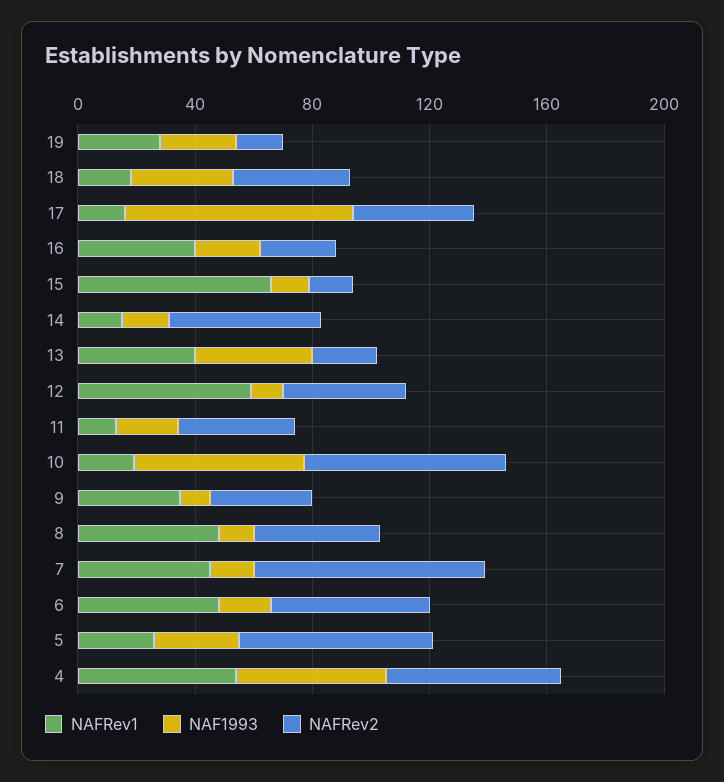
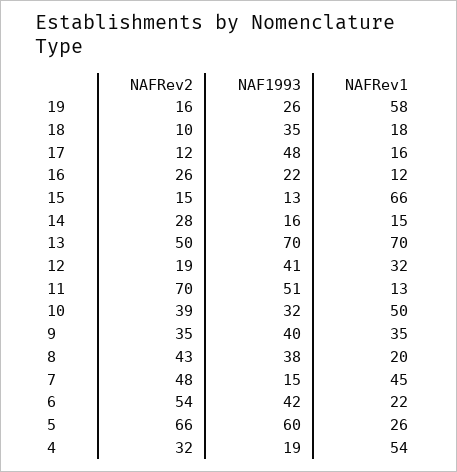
NAFRev1, 19: 30 -> 58
NAFRev2, 18: 40 -> 10
NAF1993, 17: 80 -> 48
NAFRev2, 17: 40 -> 12
NAFRev1, 16: 40 -> 12
NAFRev2, 14: 50 -> 28
NAFRev1, 13: 40 -> 70
NAF1993, 13: 40 -> 70
NAFRev2, 13: 20 -> 50
NAFRev1, 12: 60 -> 32
NAF1993, 12: 10 -> 41
NAFRev2, 12: 40 -> 19
NAF1993, 11: 20 -> 51
NAFRev2, 11: 40 -> 70
NAFRev1, 10: 20 -> 50
NAF1993, 10: 60 -> 32
NAFRev2, 10: 70 -> 39
NAF1993, 9: 10 -> 40
NAFRev1, 8: 50 -> 20
NAF1993, 8: 10 -> 38
NAFRev2, 7: 80 -> 48
NAFRev1, 6: 50 -> 22
NAF1993, 6: 20 -> 42
NAF1993, 5: 30 -> 60
NAF1993, 4: 50 -> 19
NAFRev2, 4: 60 -> 32

